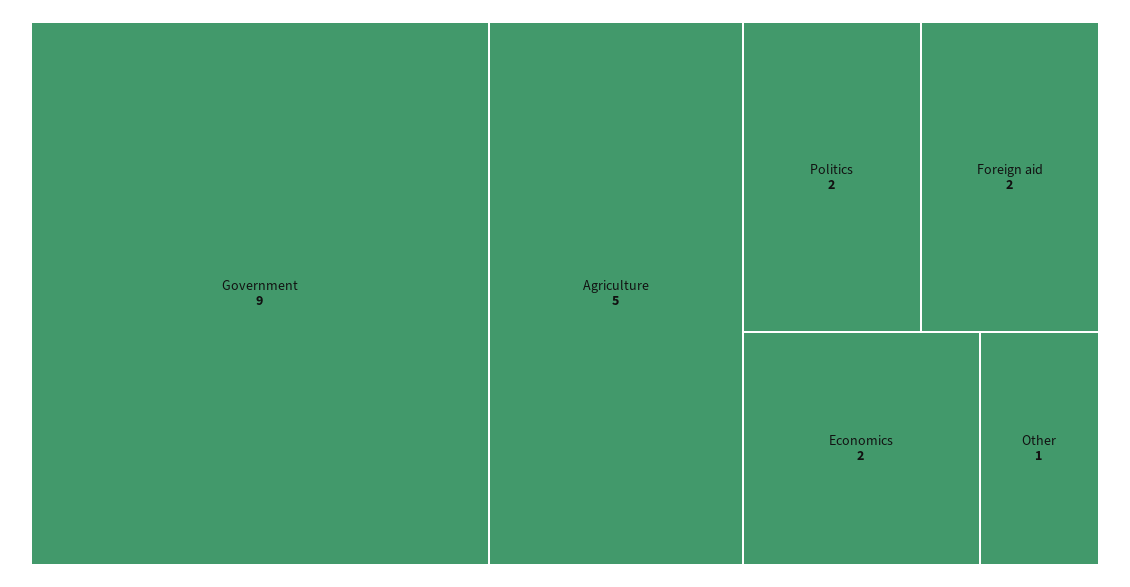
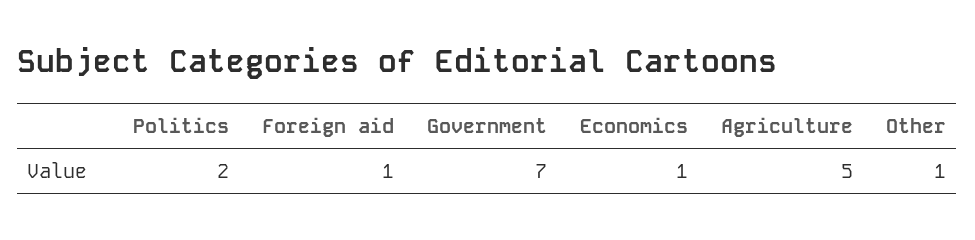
Government: 9 -> 7
Foreign aid: 2 -> 1
Economics: 2 -> 1

